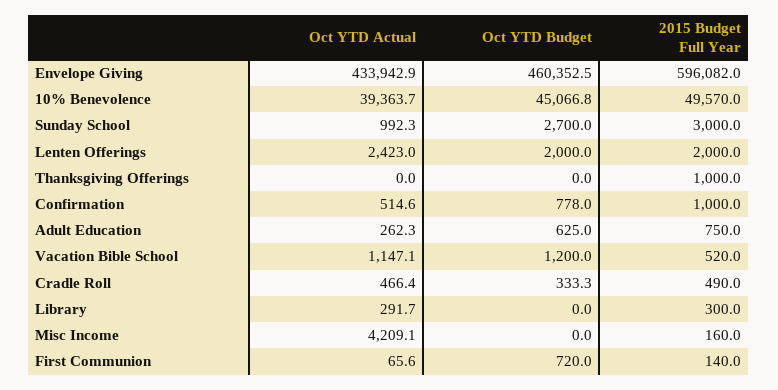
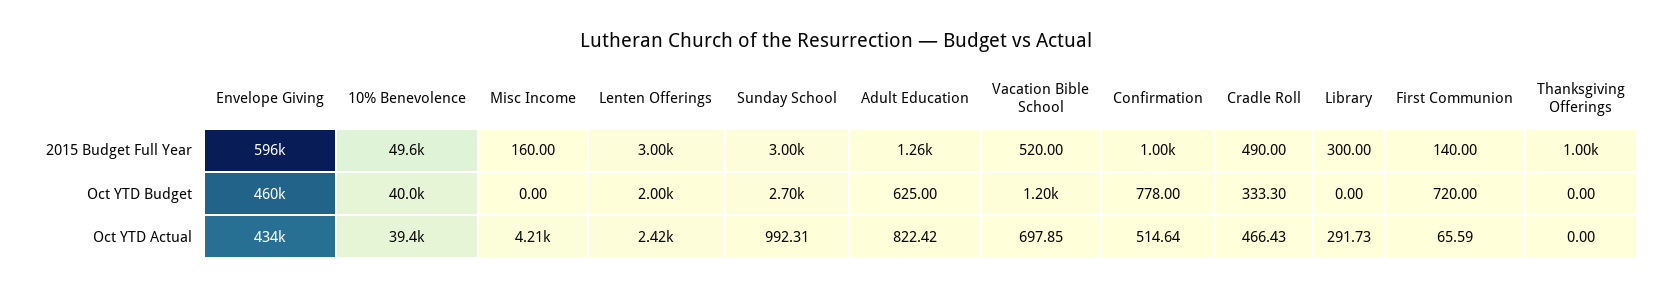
Oct YTD Budget, 10% Benevolence: 45066.8 -> 40000
2015 Budget Full Year, Lenten Offerings: 2000 -> 3000
Oct YTD Actual, Adult Education: 262.3 -> 822.42
2015 Budget Full Year, Adult Education: 750 -> 1260
Oct YTD Actual, Vacation Bible School: 1147.1 -> 697.85

